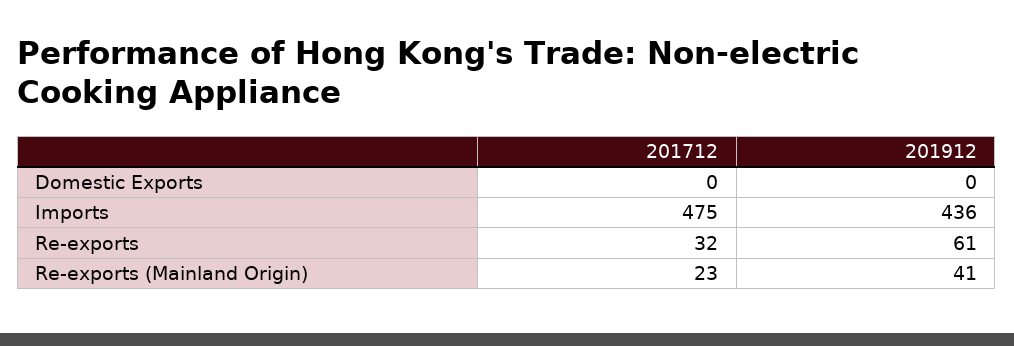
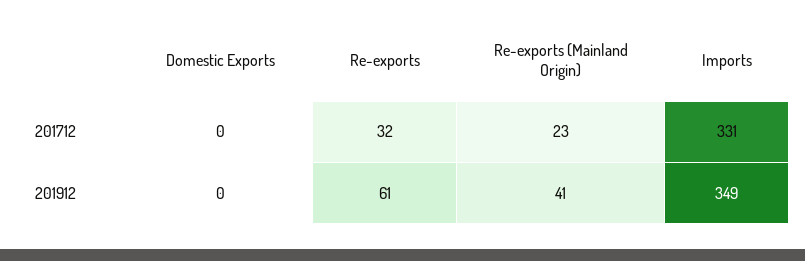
201712, Imports: 475 -> 331
201912, Imports: 436 -> 349

